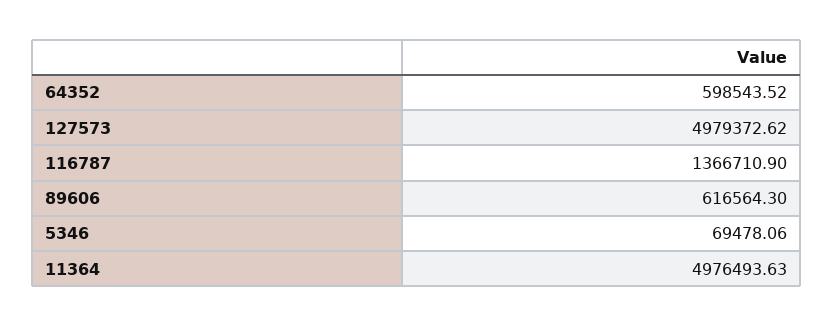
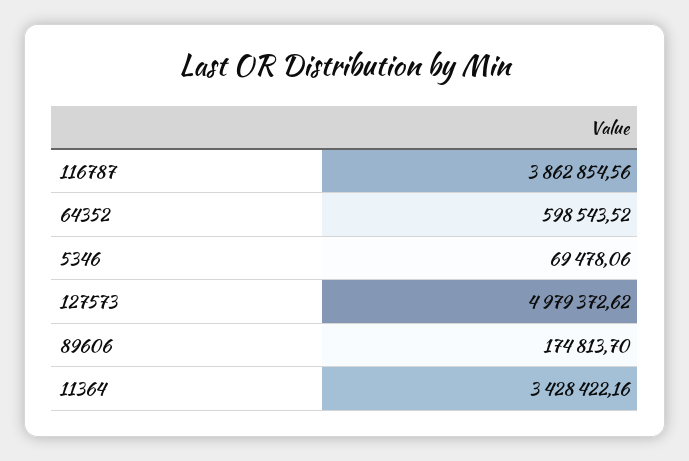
116787: 1366710.9 -> 3862854.56
89606: 616564.3 -> 174813.7
11364: 4976493.63 -> 3428422.16

